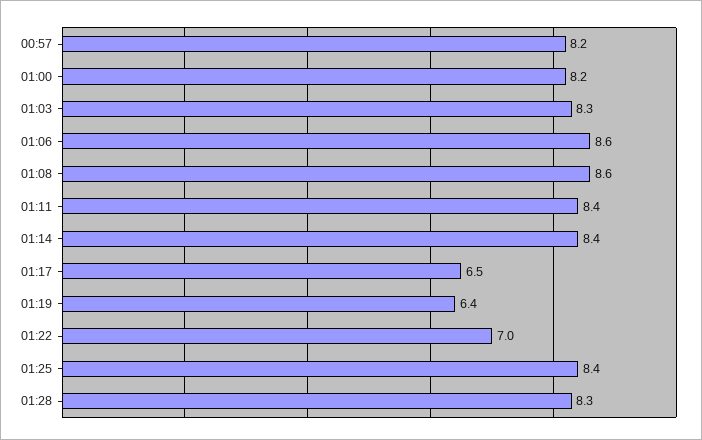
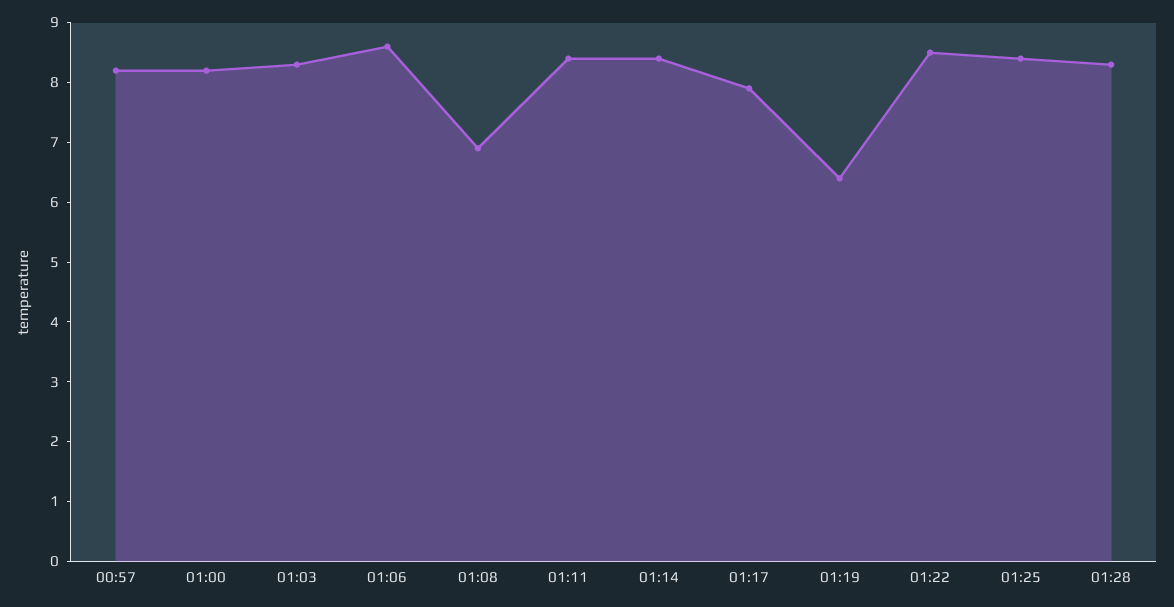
01:08: 8.6 -> 7
01:17: 6.5 -> 8
01:22: 7 -> 8.5

